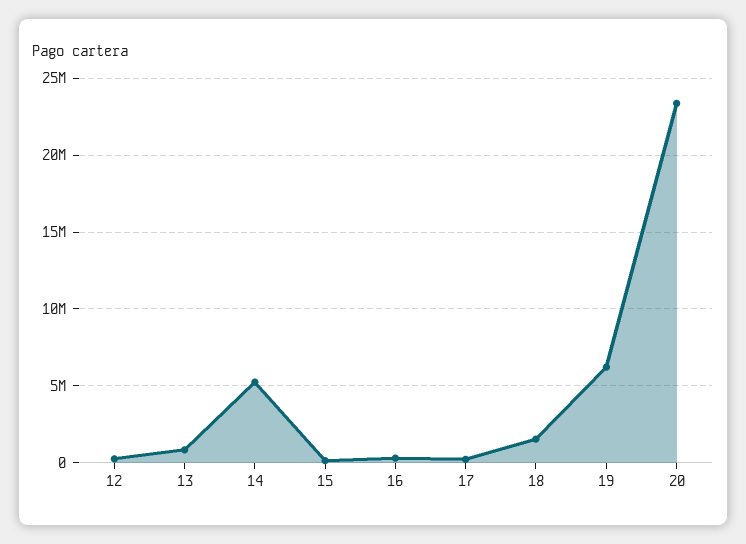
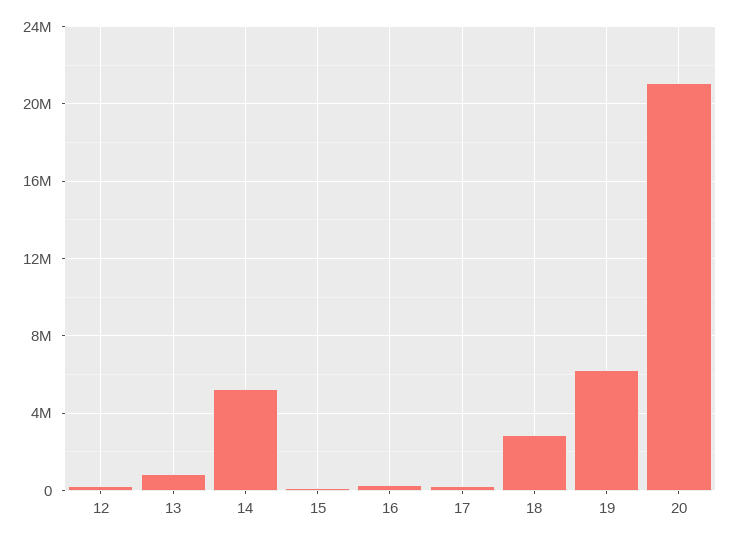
18: 1500000 -> 3000000
20: 23500000 -> 21000000

